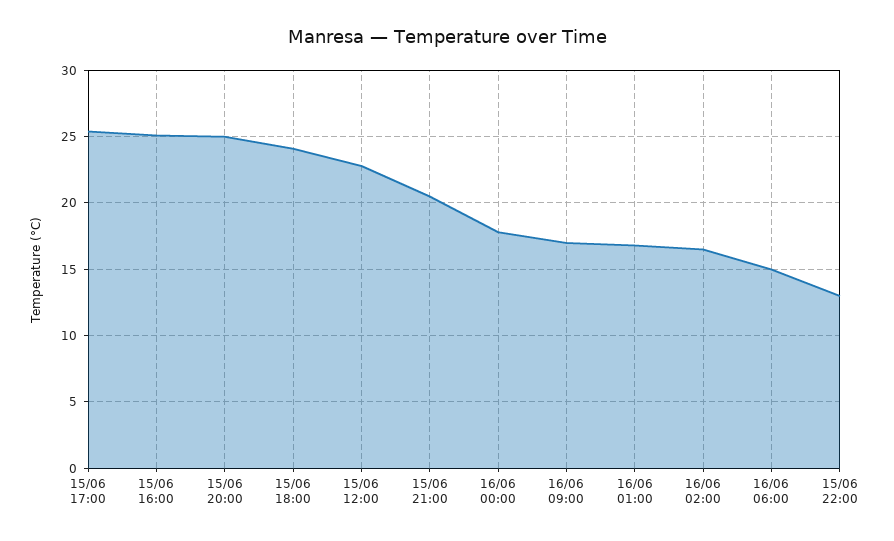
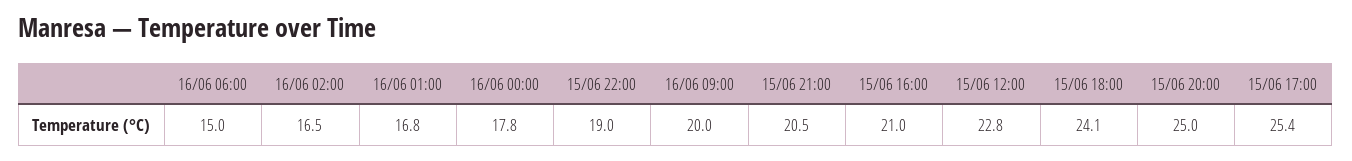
15/06 16:00: 25 -> 21
16/06 09:00: 17 -> 20
15/06 22:00: 13 -> 19

